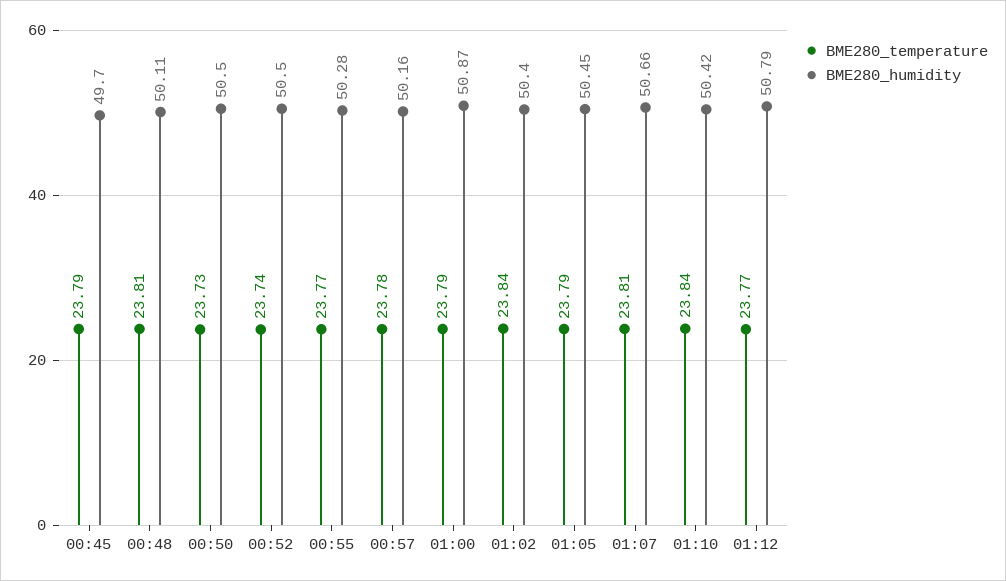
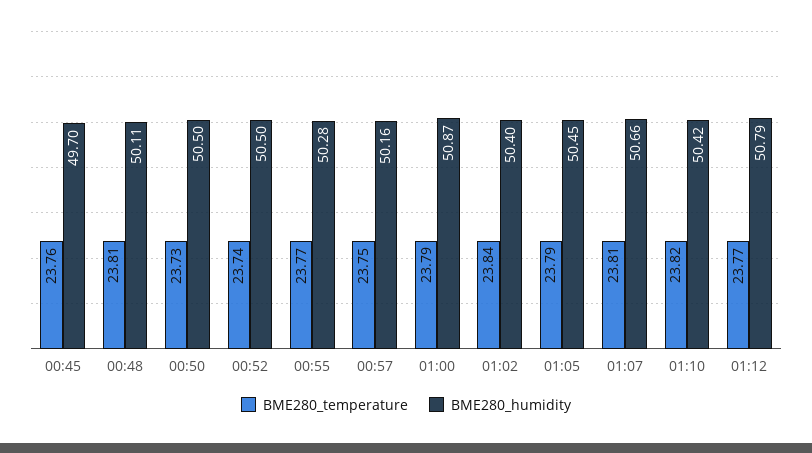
BME280_temperature, 00:45: 23.79 -> 23.76
BME280_temperature, 00:57: 23.78 -> 23.75
BME280_temperature, 01:10: 23.84 -> 23.82

